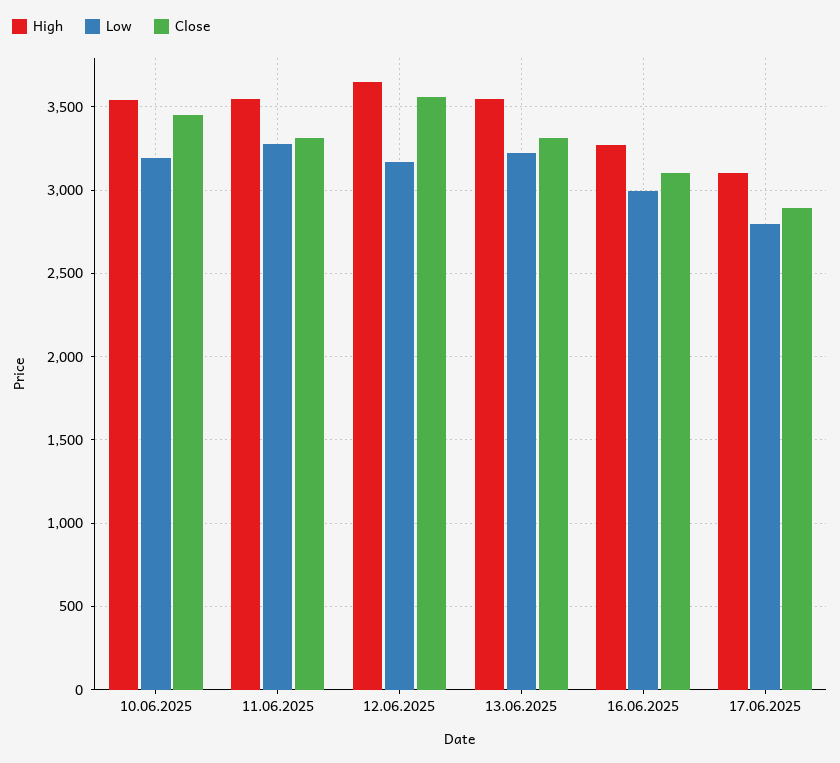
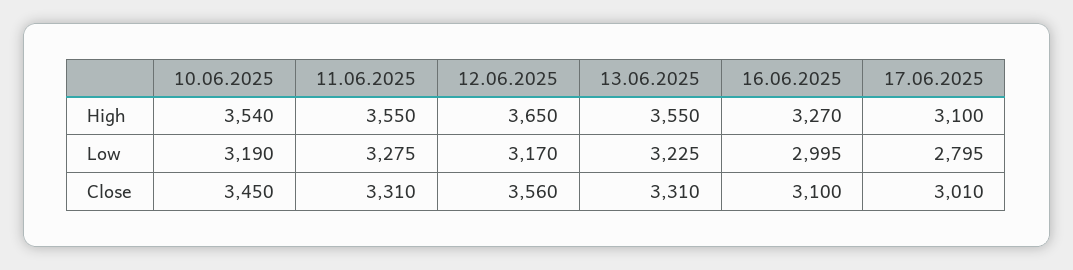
Close, 17.06.2025: 2900 -> 3010

